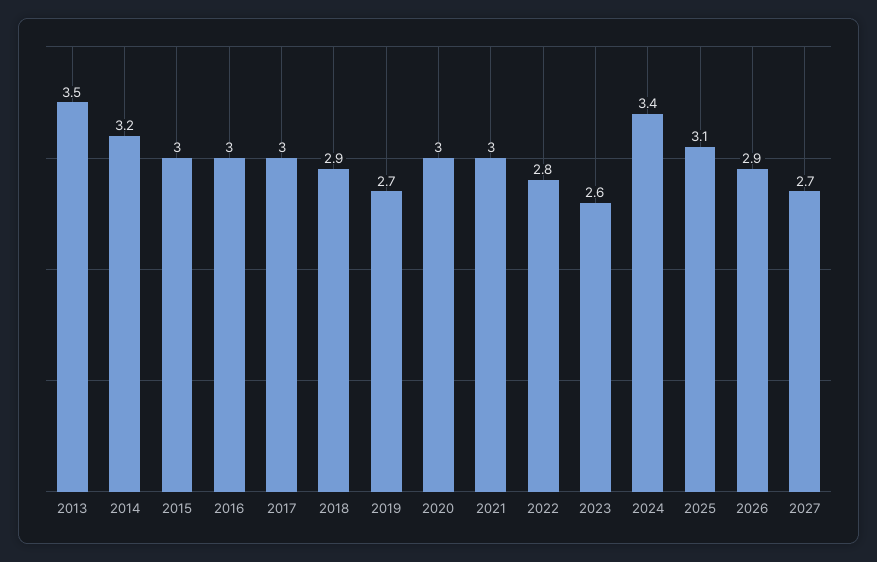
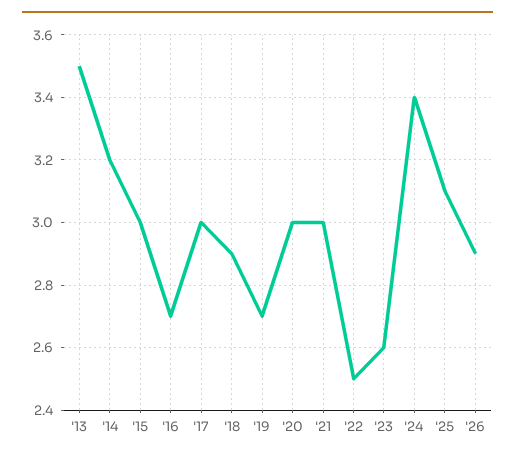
2016: 3 -> 2.7
2022: 2.8 -> 2.5
2027: 2.7 -> none

